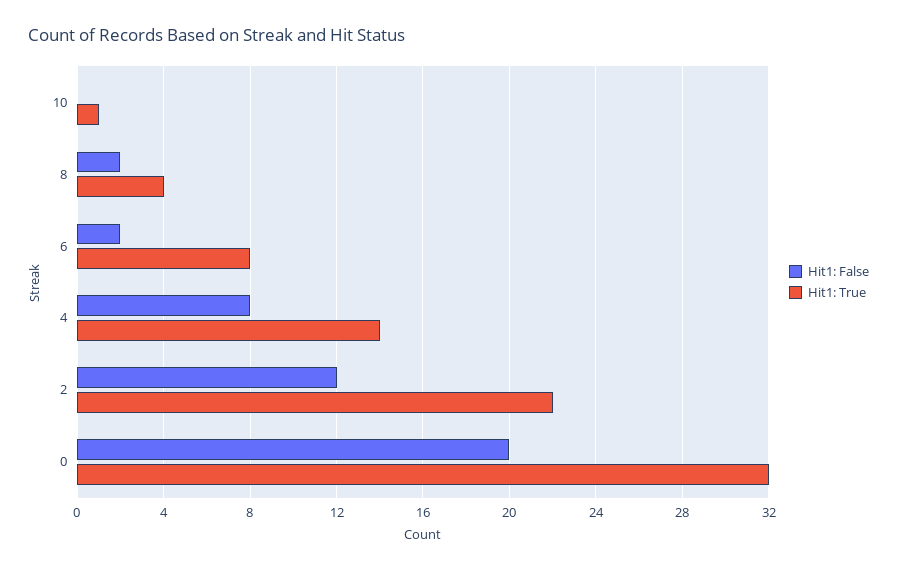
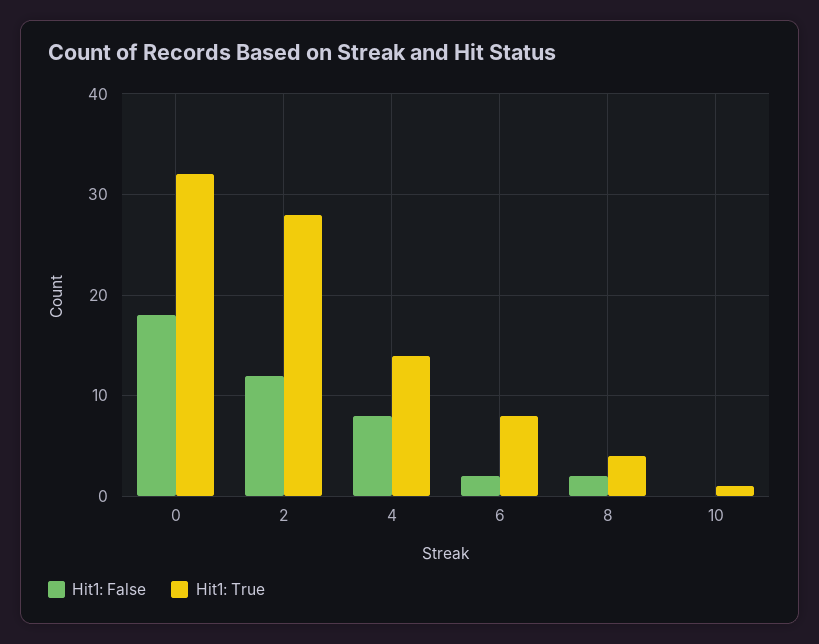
Hit1: True, 2: 22 -> 28
Hit1: False, 0: 20 -> 18

